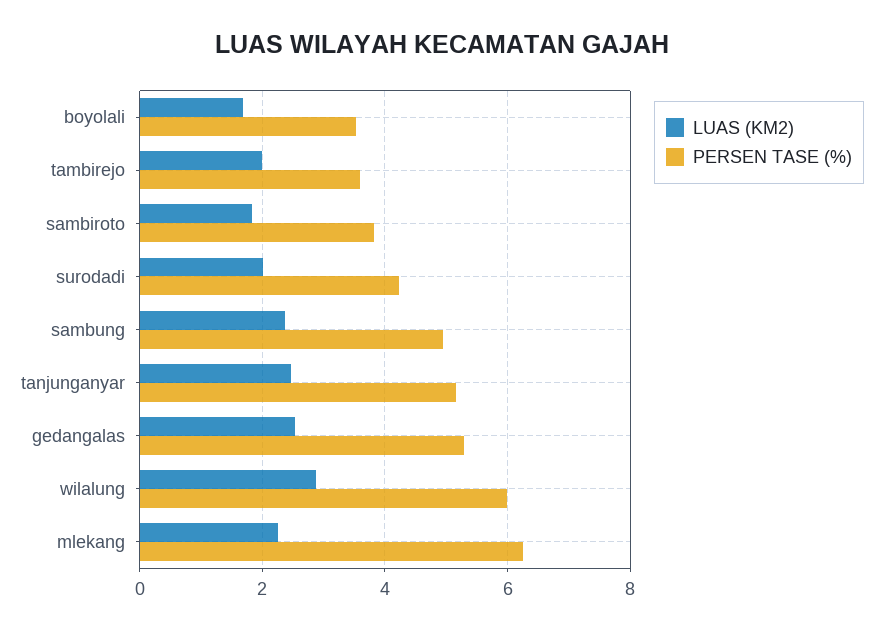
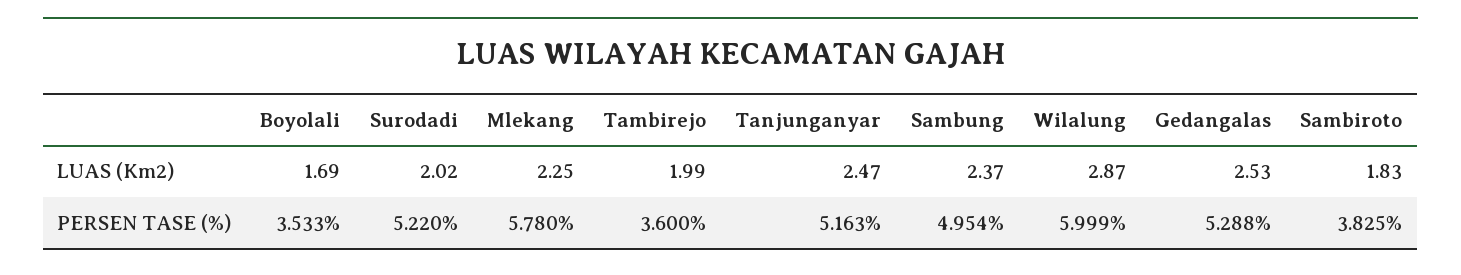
PERSEN TASE (%), surodadi: 4.2 -> 5.22
PERSEN TASE (%), mlekang: 6.2 -> 5.78

